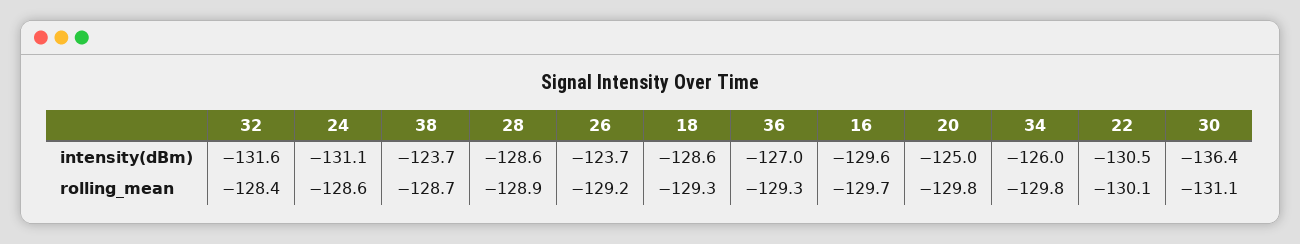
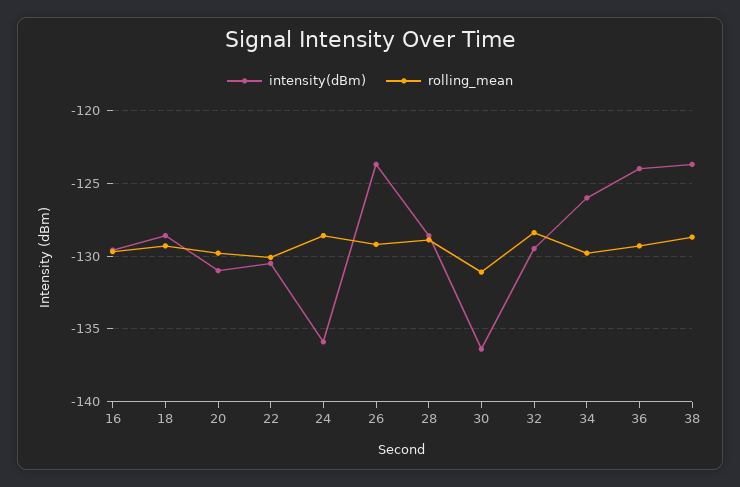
intensity(dBm), 32: -131.6 -> -129.5
intensity(dBm), 24: -131.1 -> -136
intensity(dBm), 36: -127 -> -124
intensity(dBm), 20: -125 -> -131

